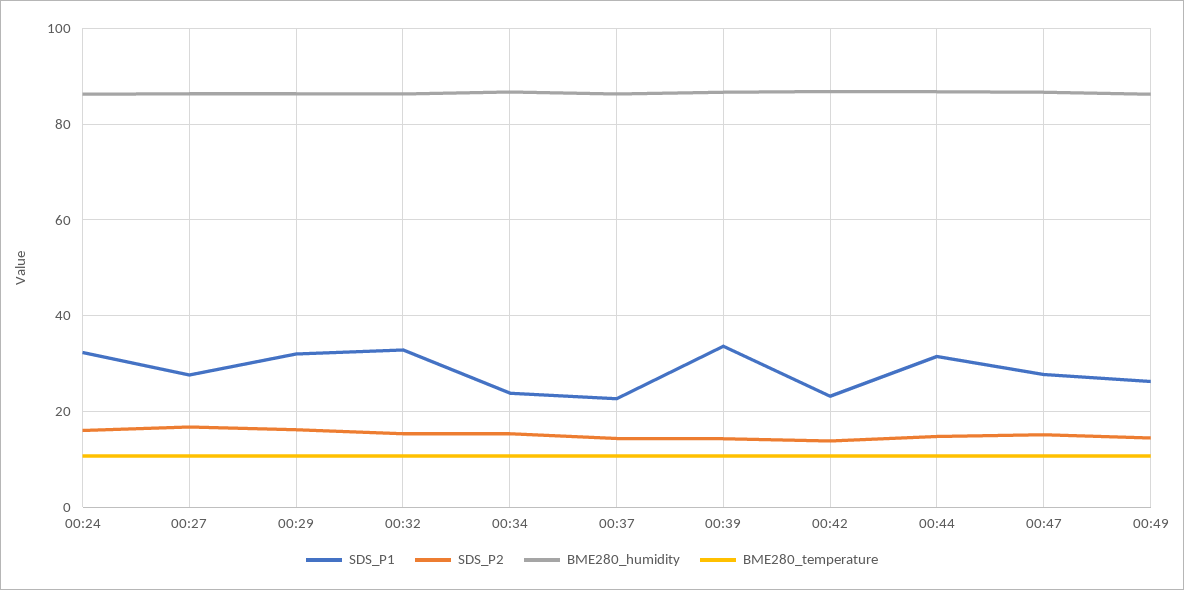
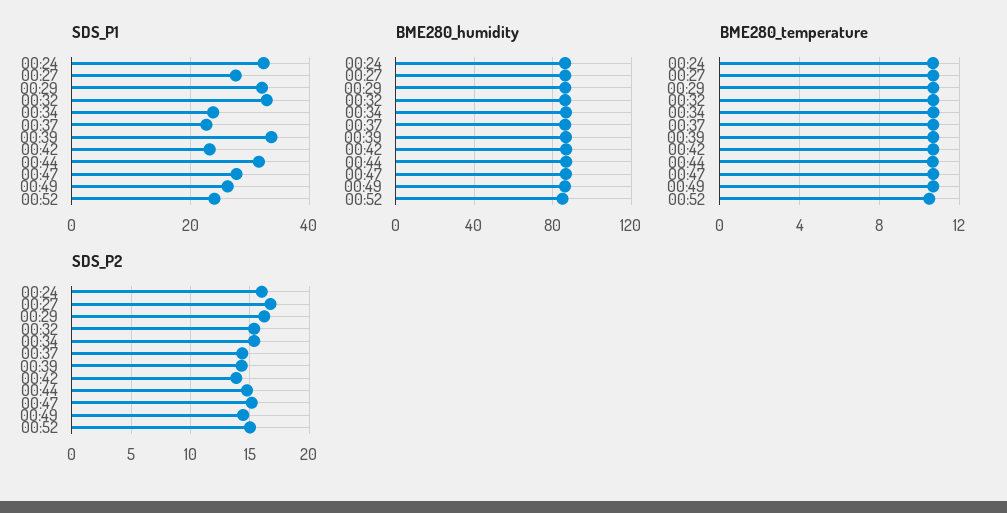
SDS_P1, 00:52: none -> 24
BME280_humidity, 00:52: none -> 85
BME280_temperature, 00:52: none -> 10.5
SDS_P2, 00:52: none -> 15

